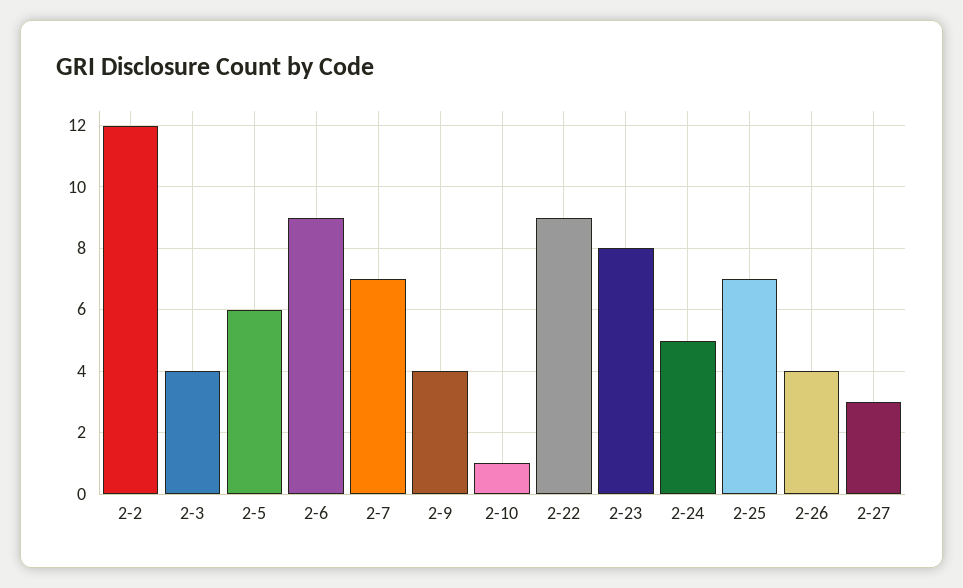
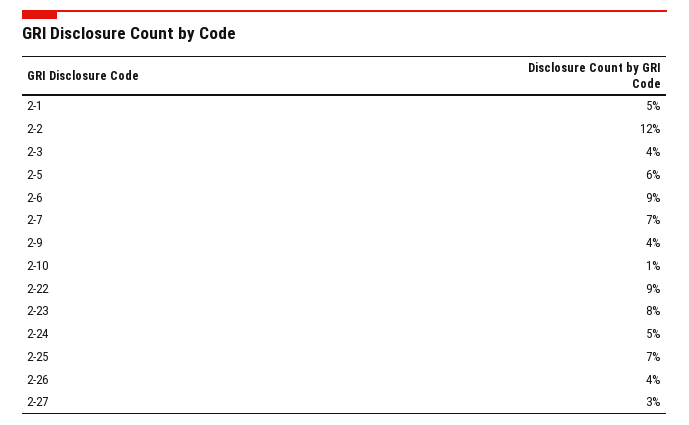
2-1: none -> 5

